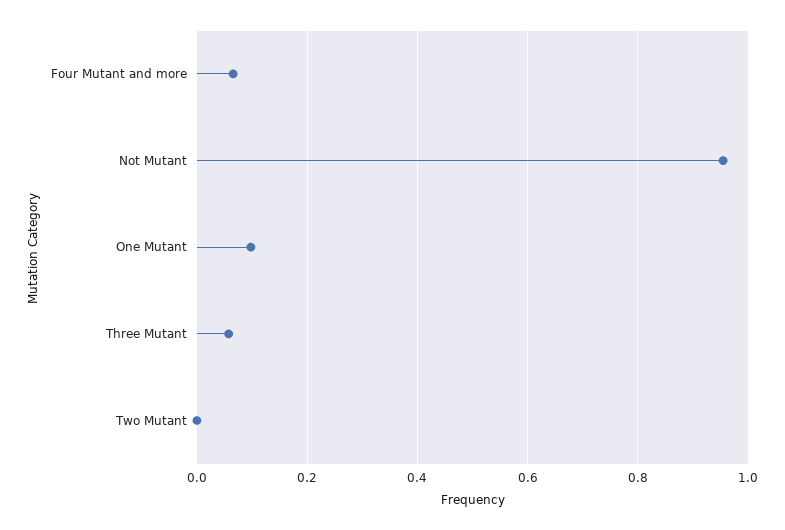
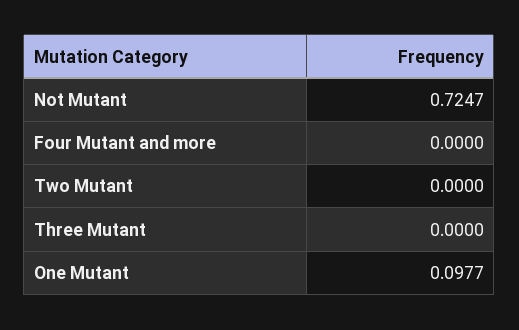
Four Mutant and more: 0.06 -> 0
Not Mutant: 0.96 -> 0.7247
Three Mutant: 0.06 -> 0

